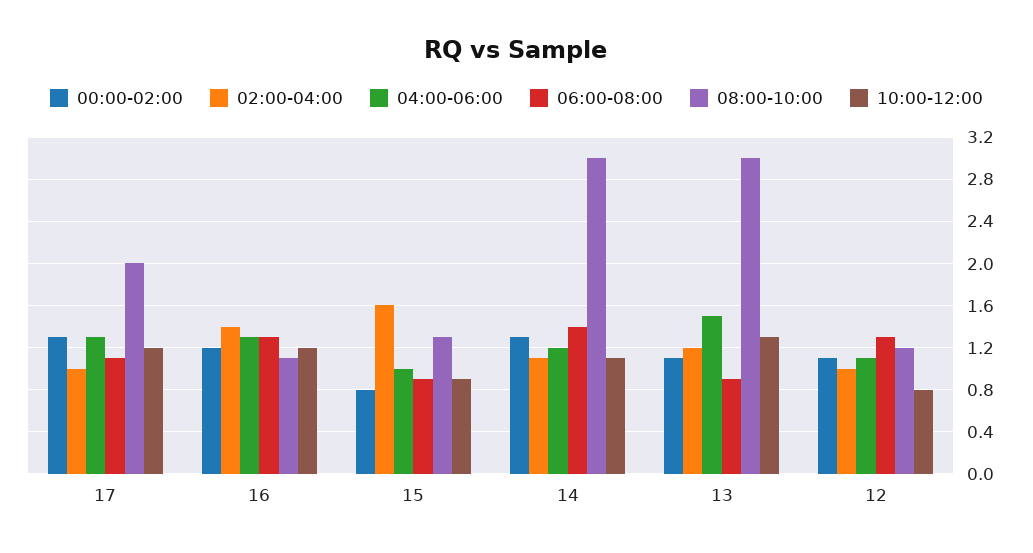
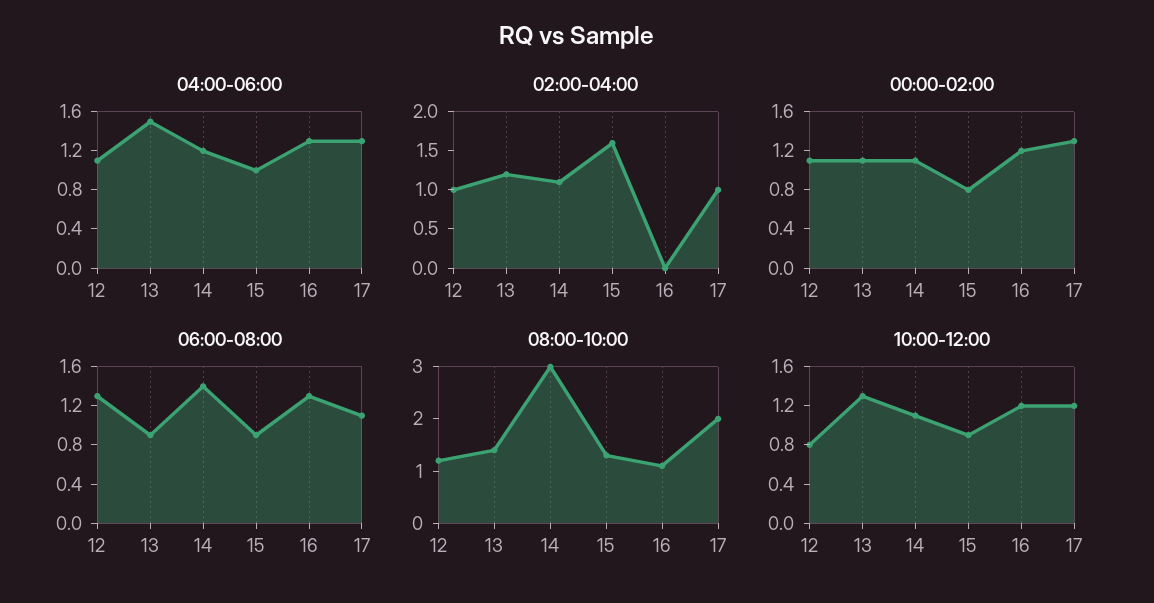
02:00-04:00, 16: 1.4 -> 0
00:00-02:00, 14: 1.3 -> 1.1
08:00-10:00, 13: 3 -> 1.5

